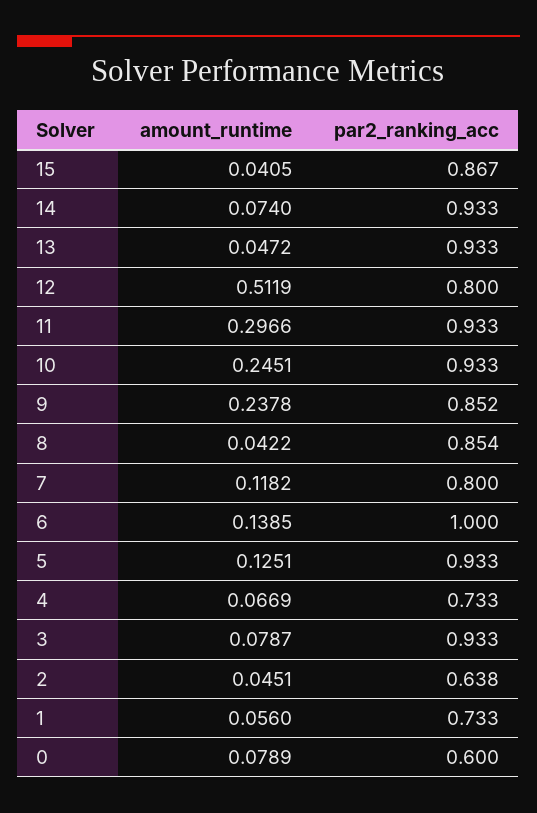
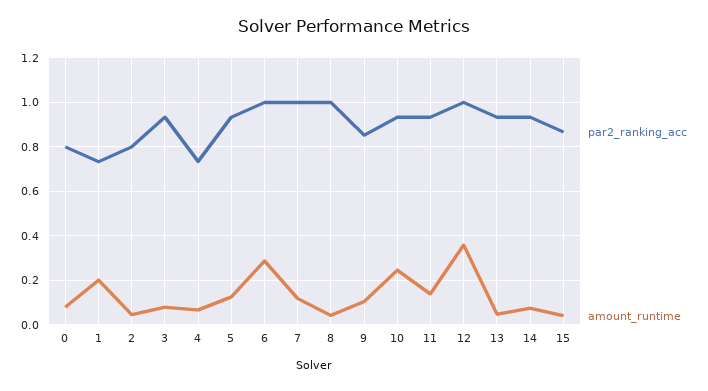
amount_runtime, 12: 0.5119 -> 0.35
par2_ranking_acc, 12: 0.8 -> 1
amount_runtime, 11: 0.2966 -> 0.15
amount_runtime, 9: 0.2378 -> 0.1
par2_ranking_acc, 8: 0.854 -> 1
par2_ranking_acc, 7: 0.8 -> 1
amount_runtime, 6: 0.1385 -> 0.3
par2_ranking_acc, 2: 0.638 -> 0.8
amount_runtime, 1: 0.056 -> 0.2
par2_ranking_acc, 0: 0.6 -> 0.8

